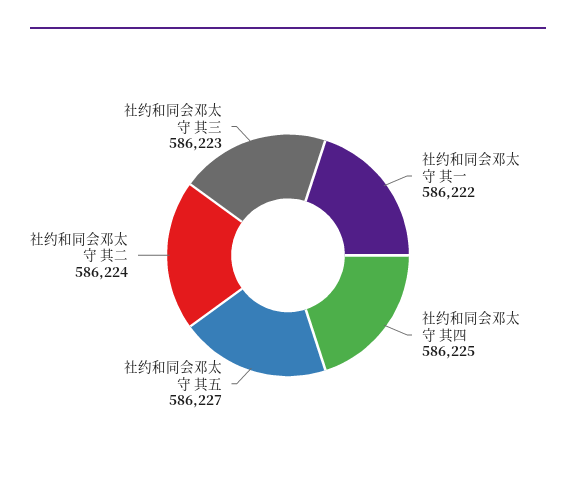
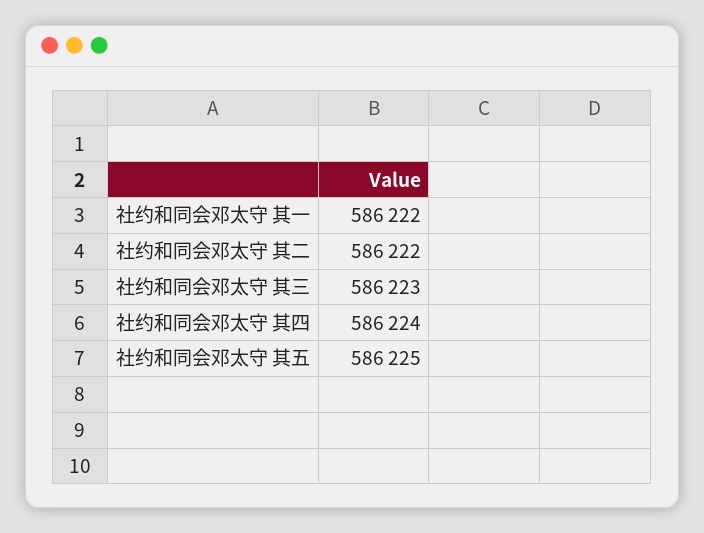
社约和同会邓太守 其四: 586225 -> 586224
社约和同会邓太守 其五: 586227 -> 586225
社约和同会邓太守 其二: 586224 -> 586222

